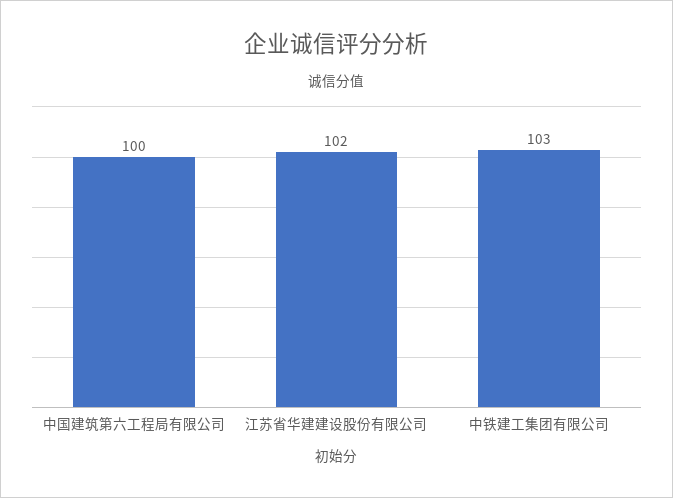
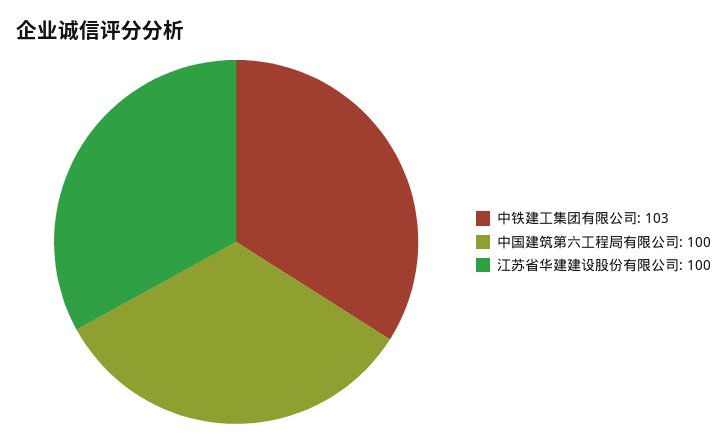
江苏省华建建设股份有限公司: 102 -> 100

